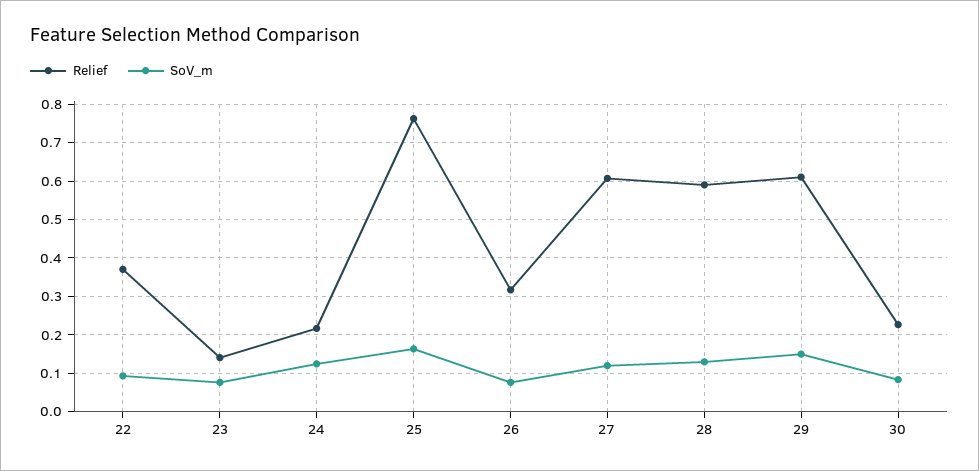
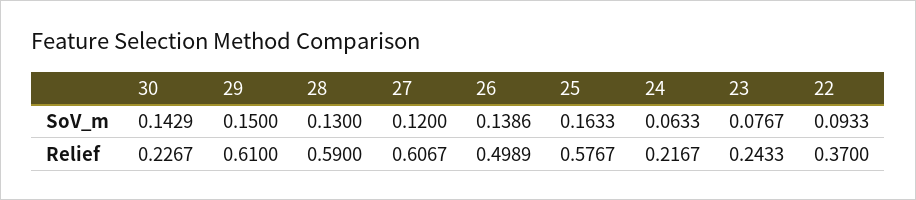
Relief, 23: 0.14 -> 0.2433
SoV_m, 24: 0.12 -> 0.0633
Relief, 25: 0.76 -> 0.5767
Relief, 26: 0.32 -> 0.4989
SoV_m, 26: 0.08 -> 0.1386
SoV_m, 30: 0.08 -> 0.1429

